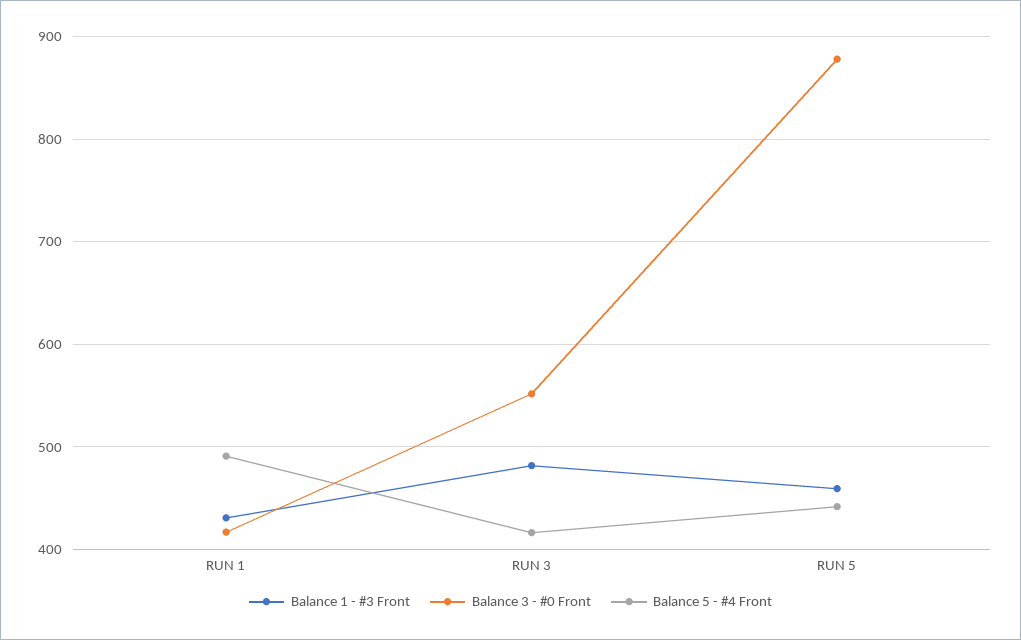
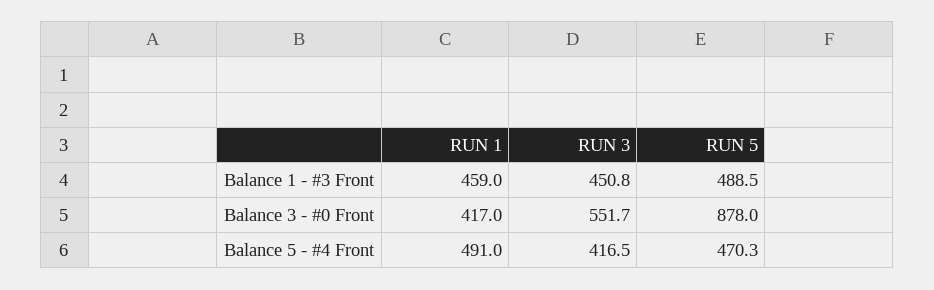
Balance 1 - #3 Front, RUN 1: 430 -> 459
Balance 1 - #3 Front, RUN 3: 480 -> 450.8
Balance 1 - #3 Front, RUN 5: 460 -> 488.5
Balance 5 - #4 Front, RUN 5: 440 -> 470.3

